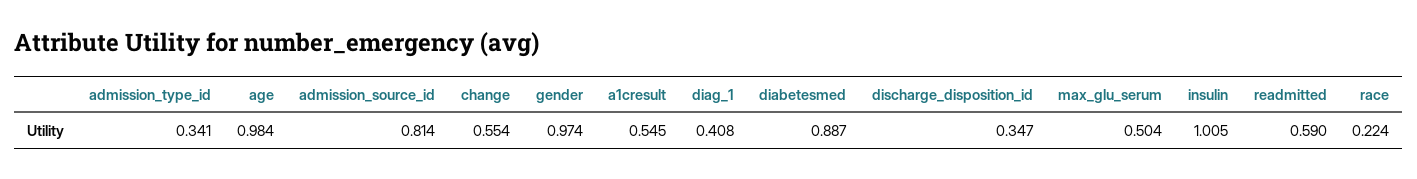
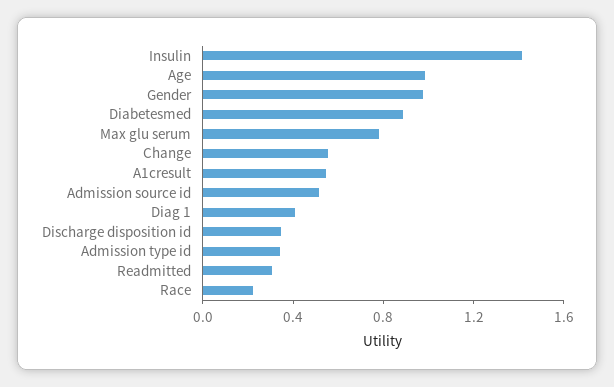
admission_source_id: 0.814 -> 0.5
max_glu_serum: 0.504 -> 0.8
insulin: 1.005 -> 1.4
readmitted: 0.59 -> 0.3

